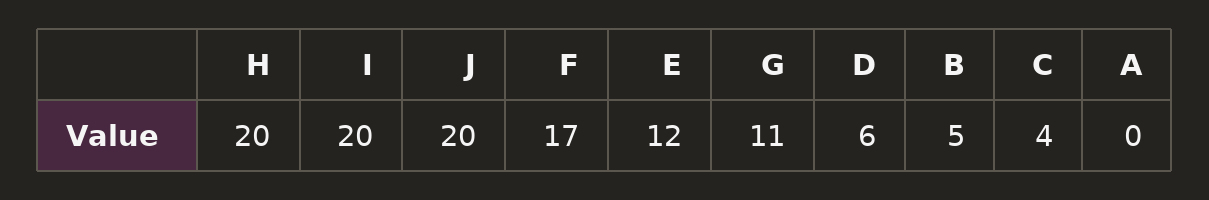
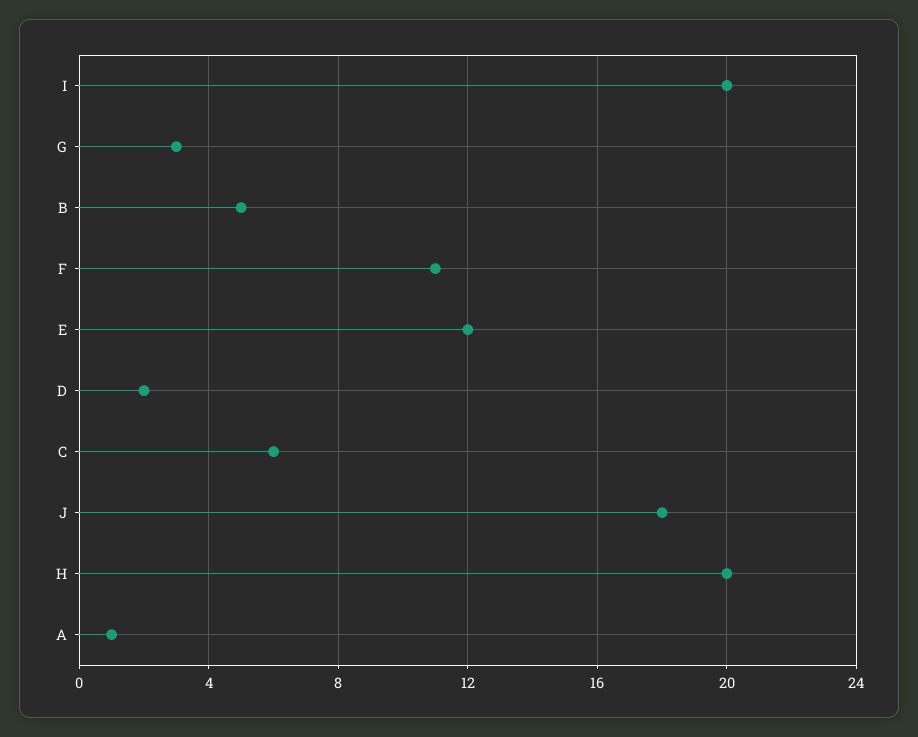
J: 20 -> 18
F: 17 -> 11
G: 11 -> 3
D: 6 -> 2
C: 4 -> 6
A: 0 -> 1

